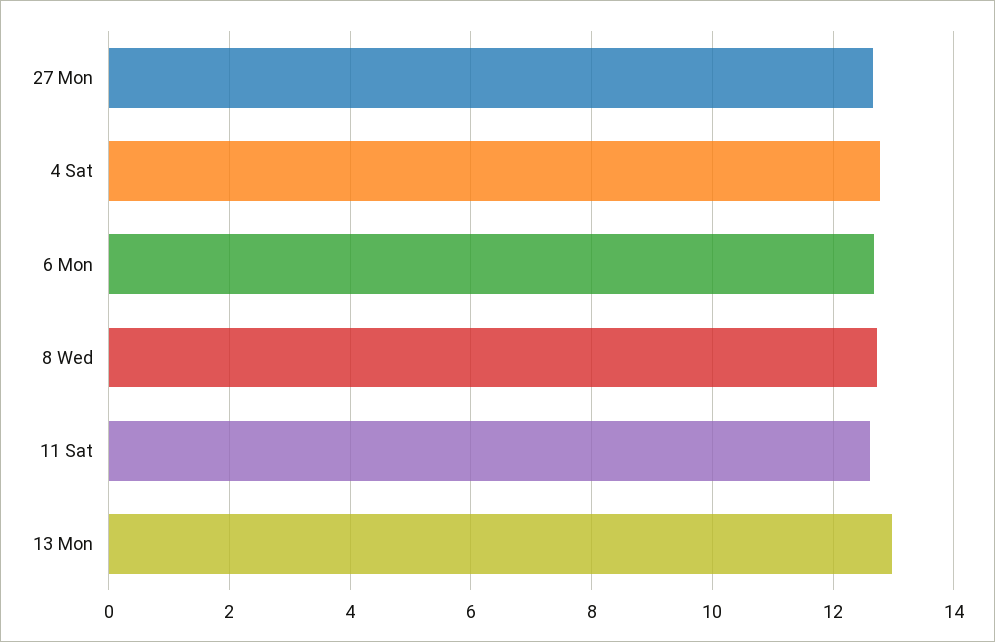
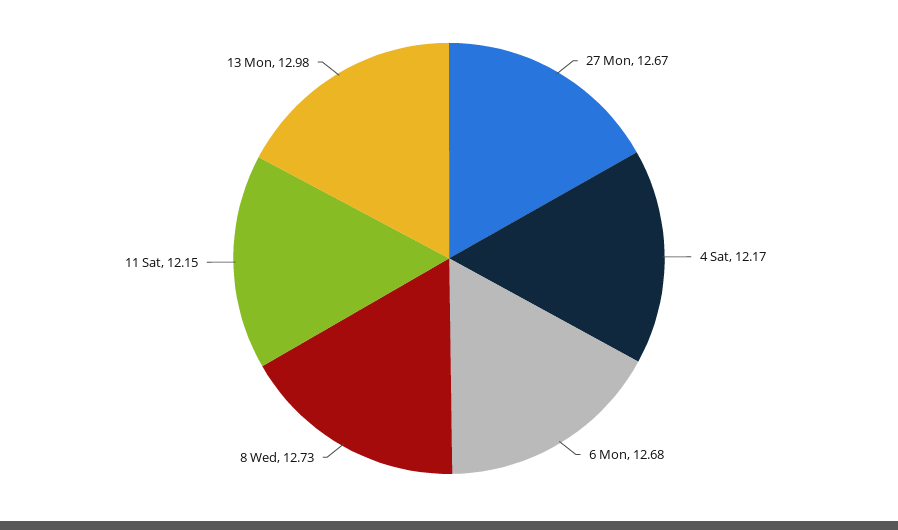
4 Sat: 12.8 -> 12.17
11 Sat: 12.6 -> 12.15

